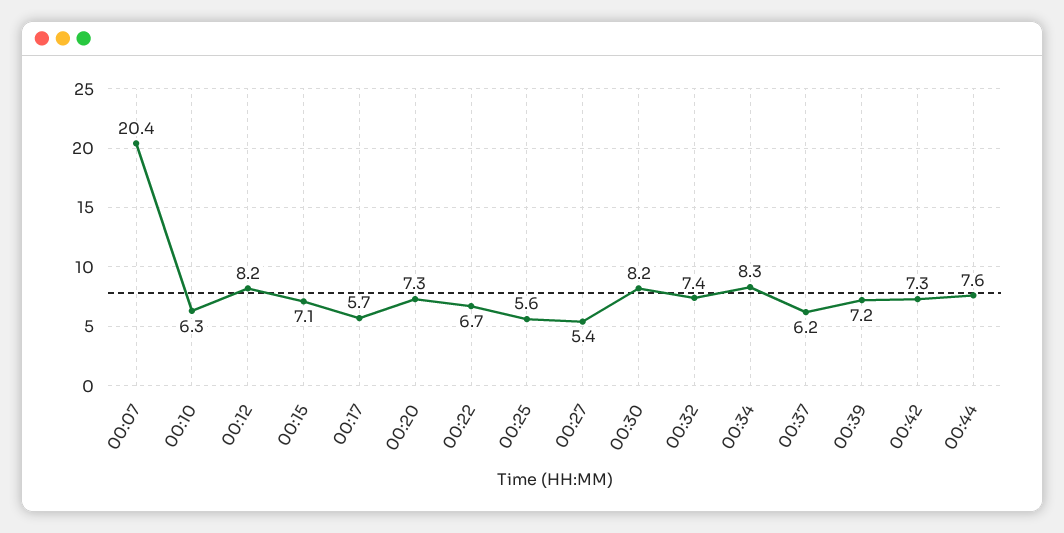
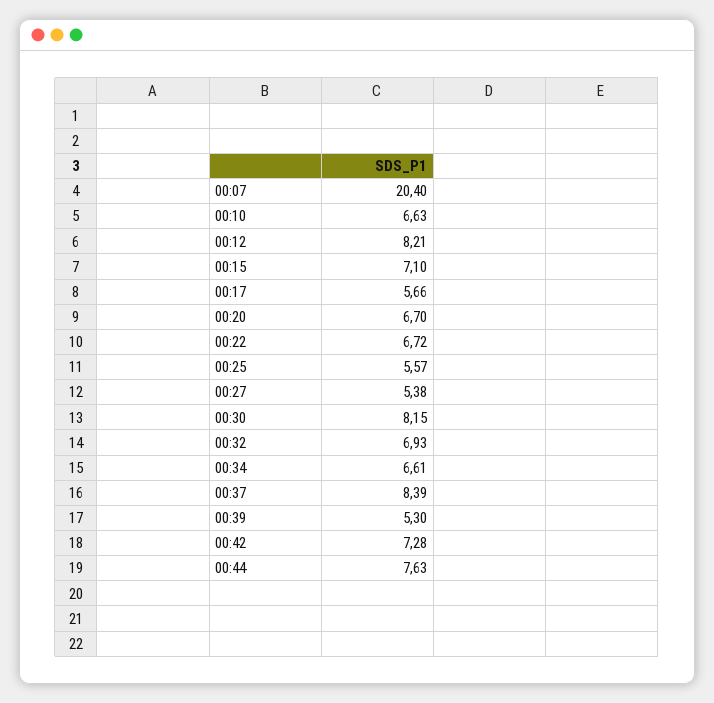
00:10: 6.3 -> 6.63
00:20: 7.3 -> 6.7
00:32: 7.4 -> 6.93
00:34: 8.3 -> 6.61
00:37: 6.2 -> 8.39
00:39: 7.2 -> 5.3

